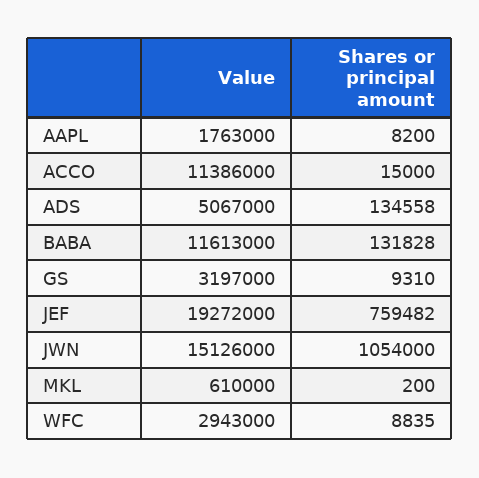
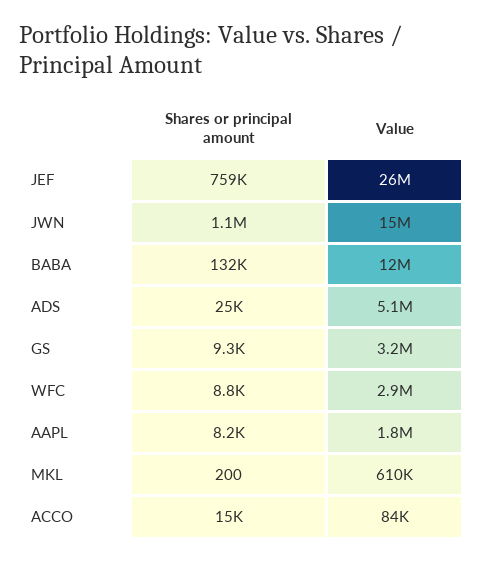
Value, ACCO: 11386000 -> 84000
Shares or principal amount, ADS: 134558 -> 25000
Value, JEF: 19272000 -> 26000000

